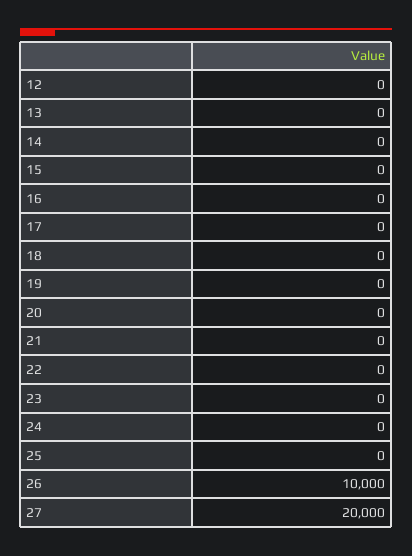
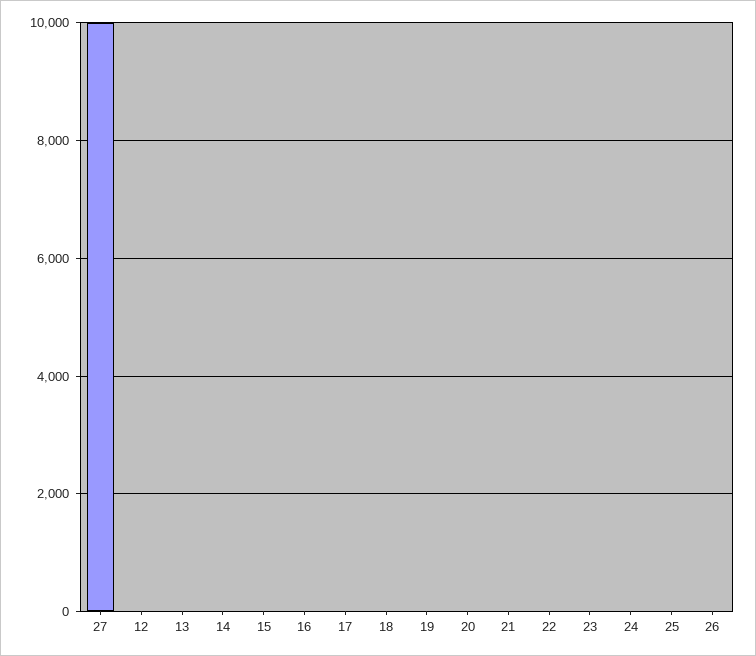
26: 10000 -> 0
27: 20000 -> 10000

